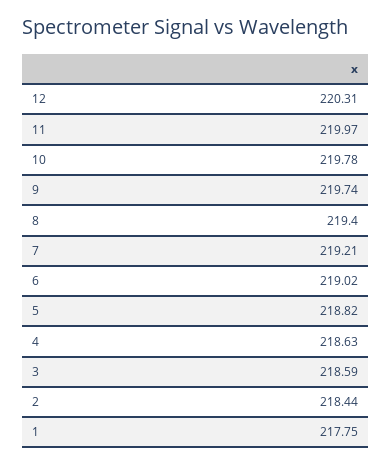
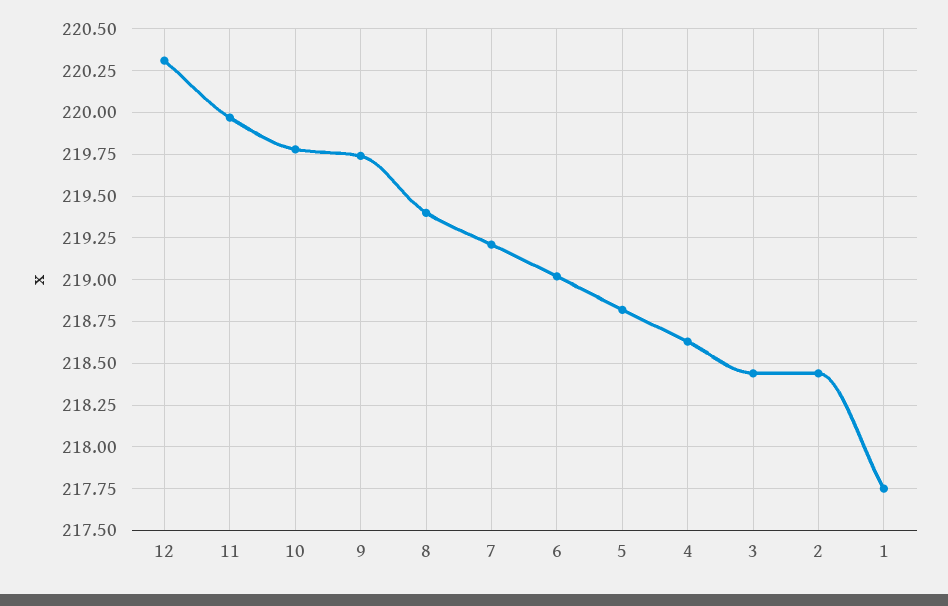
3: 218.59 -> 218.45

